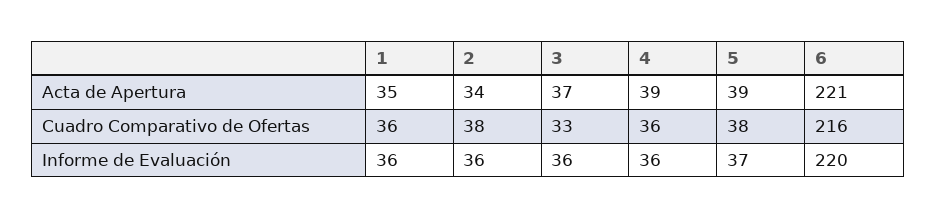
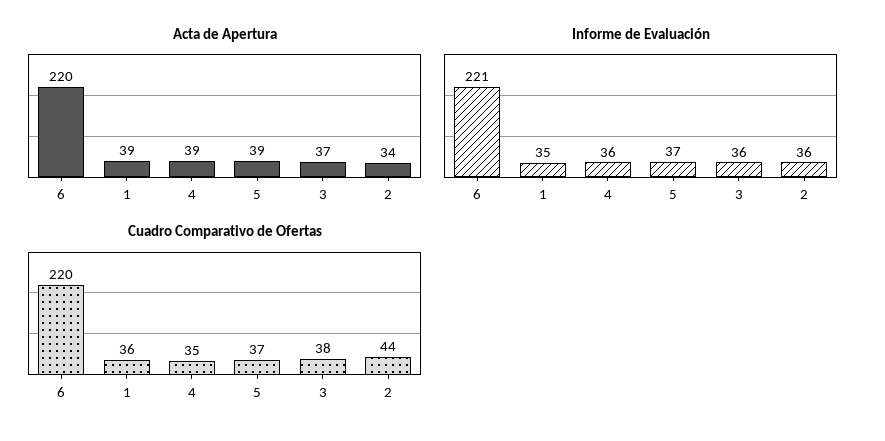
Acta de Apertura, 1: 35 -> 39
Acta de Apertura, 6: 221 -> 220
Cuadro Comparativo de Ofertas, 2: 38 -> 44
Cuadro Comparativo de Ofertas, 3: 33 -> 38
Cuadro Comparativo de Ofertas, 4: 36 -> 35
Cuadro Comparativo de Ofertas, 5: 38 -> 37
Cuadro Comparativo de Ofertas, 6: 216 -> 220
Informe de Evaluación, 1: 36 -> 35
Informe de Evaluación, 6: 220 -> 221

